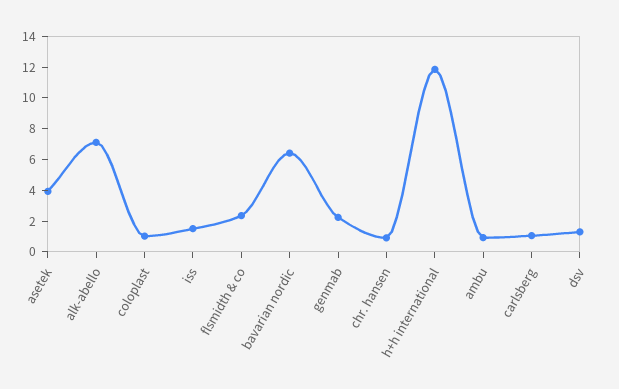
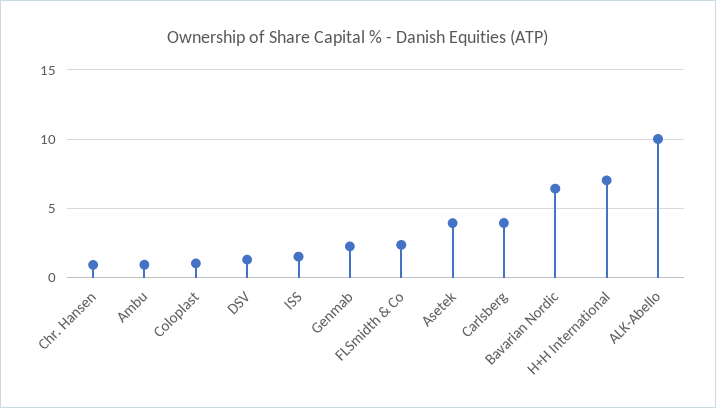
alk-abello: 7 -> 10
h+h international: 12 -> 7
carlsberg: 1 -> 4

